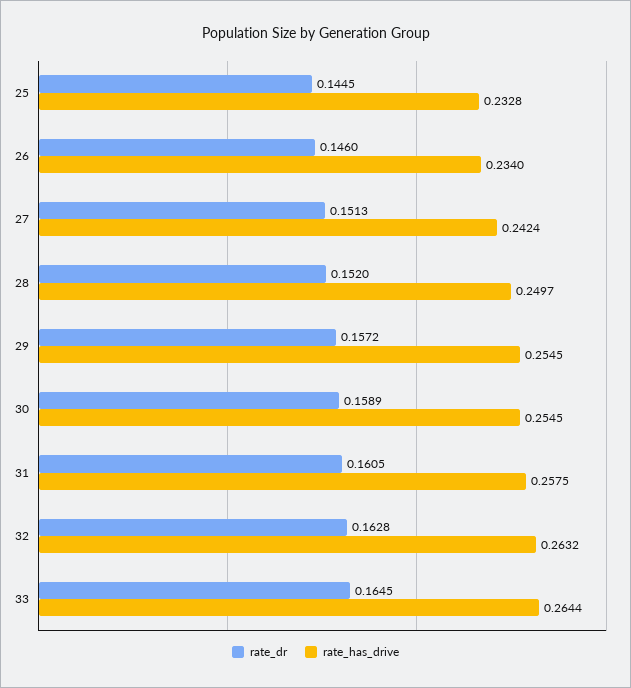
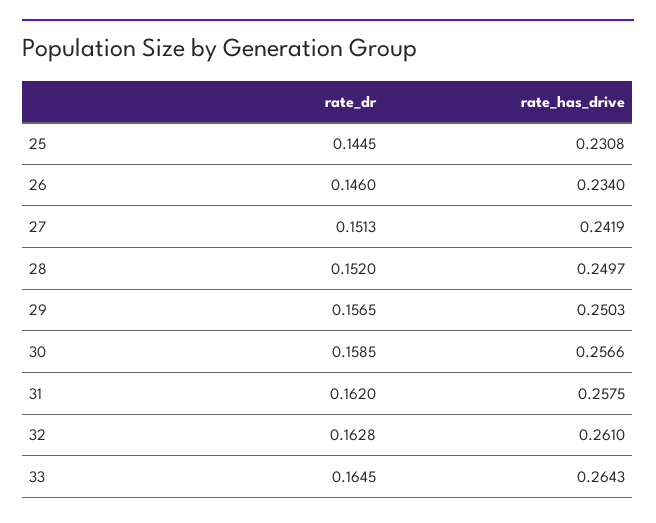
rate_has_drive, 25: 0.2328 -> 0.2308
rate_has_drive, 27: 0.2424 -> 0.2419
rate_dr, 29: 0.1572 -> 0.1565
rate_has_drive, 29: 0.2545 -> 0.2503
rate_dr, 30: 0.1589 -> 0.1585
rate_has_drive, 30: 0.2545 -> 0.2566
rate_dr, 31: 0.1605 -> 0.162
rate_has_drive, 32: 0.2632 -> 0.261
rate_has_drive, 33: 0.2644 -> 0.2643

